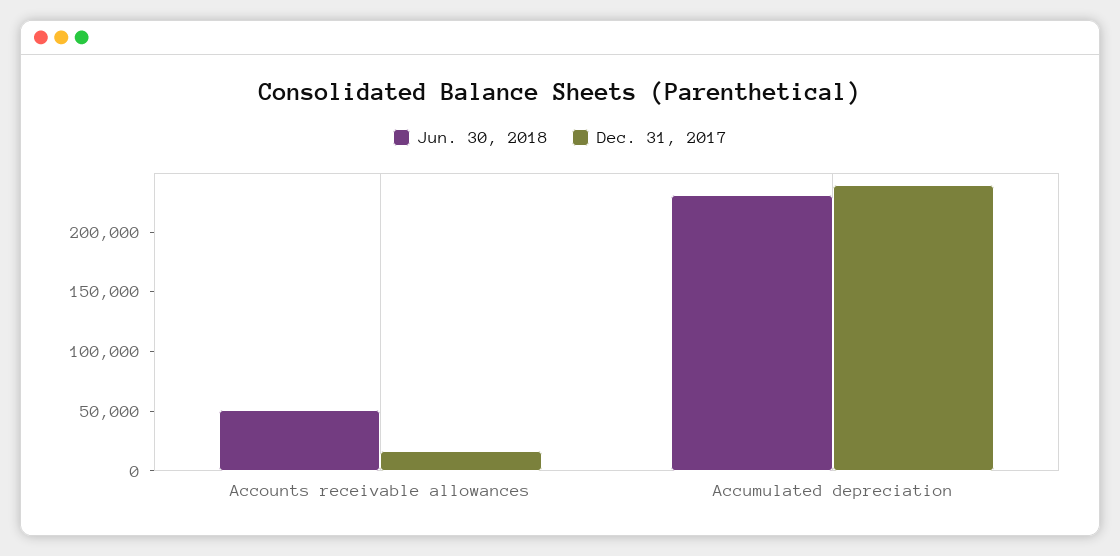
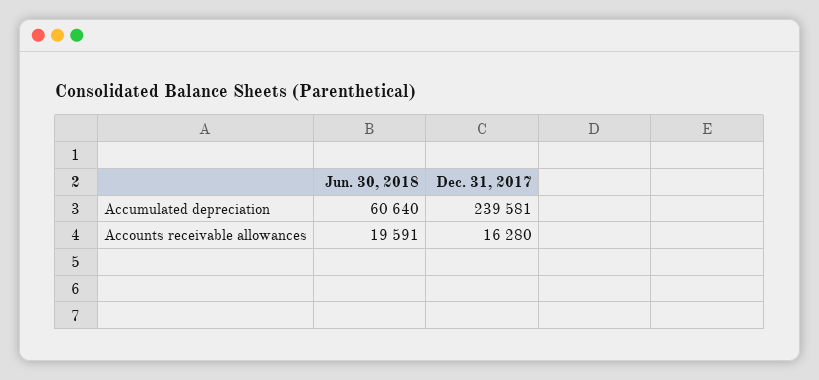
Jun. 30, 2018, Accounts receivable allowances: 50000 -> 19591
Jun. 30, 2018, Accumulated depreciation: 230000 -> 60640

